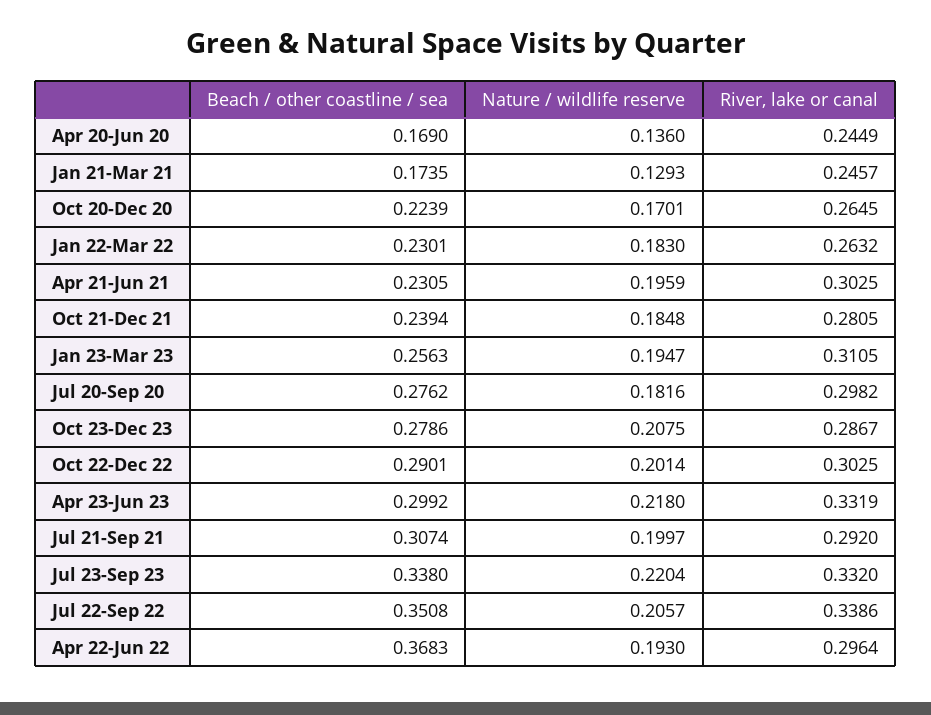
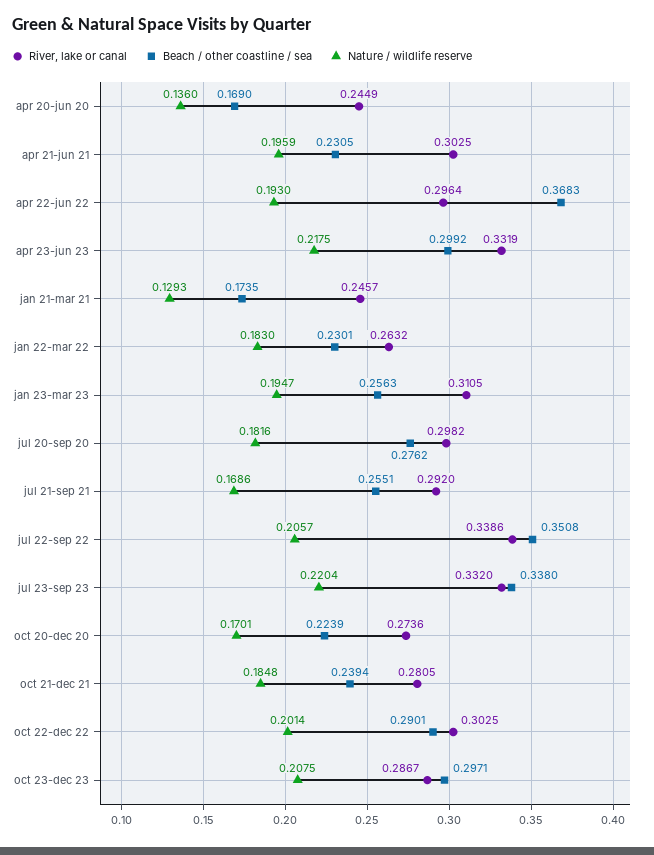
River, lake or canal, Oct 20-Dec 20: 0.2645 -> 0.2736
Beach / other coastline / sea, Oct 23-Dec 23: 0.2786 -> 0.2971
Nature / wildlife reserve, Apr 23-Jun 23: 0.218 -> 0.2175
Beach / other coastline / sea, Jul 21-Sep 21: 0.3074 -> 0.2551
Nature / wildlife reserve, Jul 21-Sep 21: 0.1997 -> 0.1686

